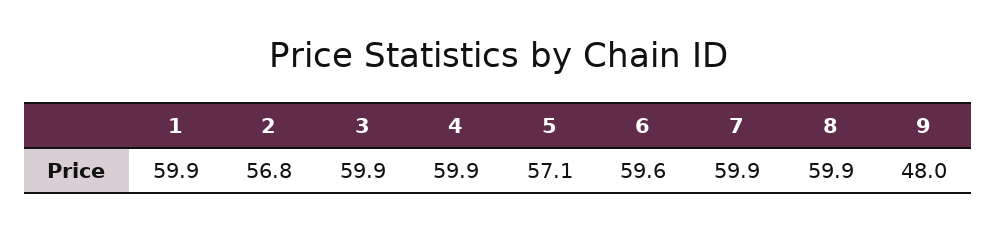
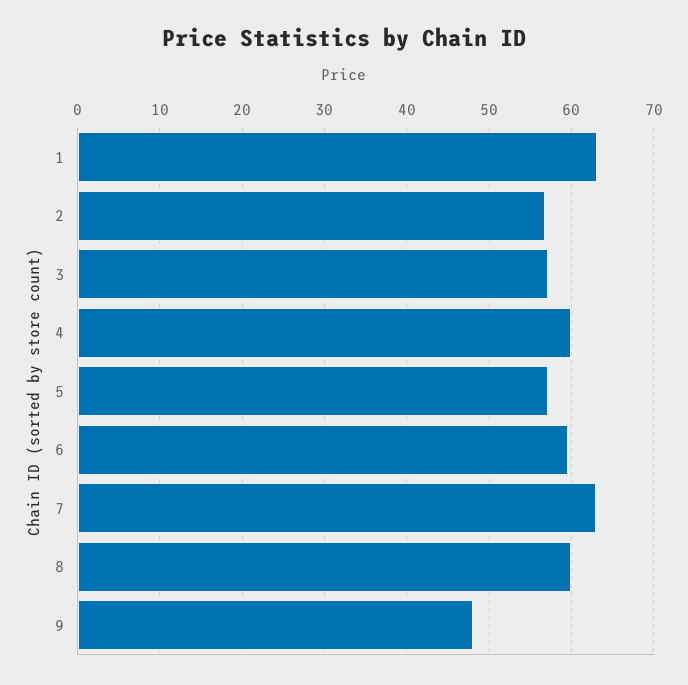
1: 59.9 -> 63
3: 59.9 -> 57
7: 59.9 -> 63

